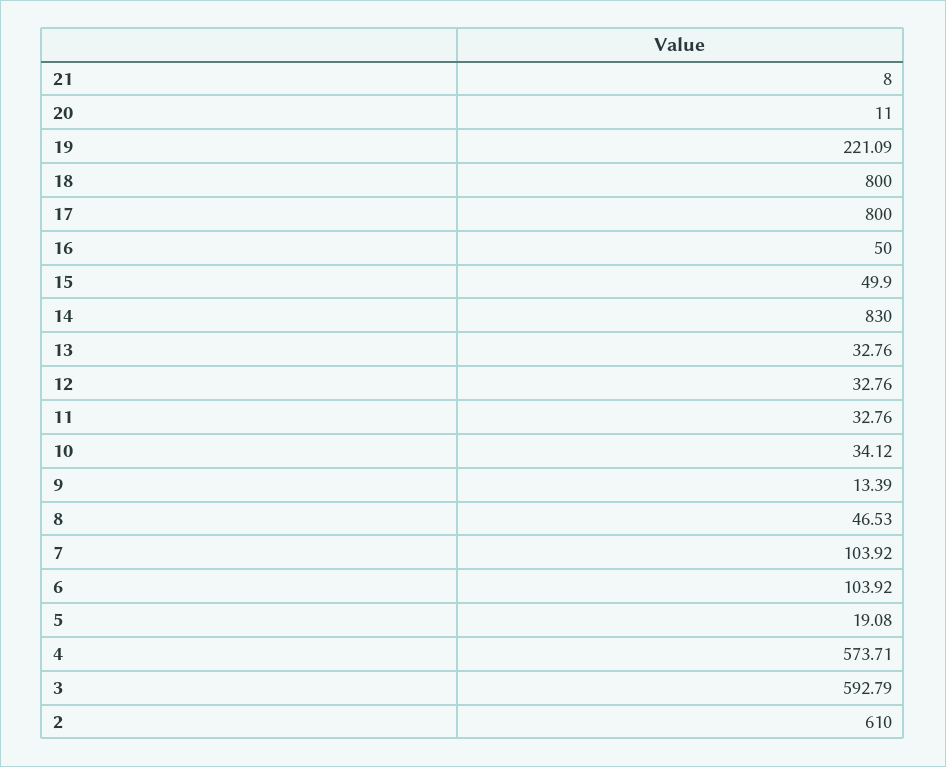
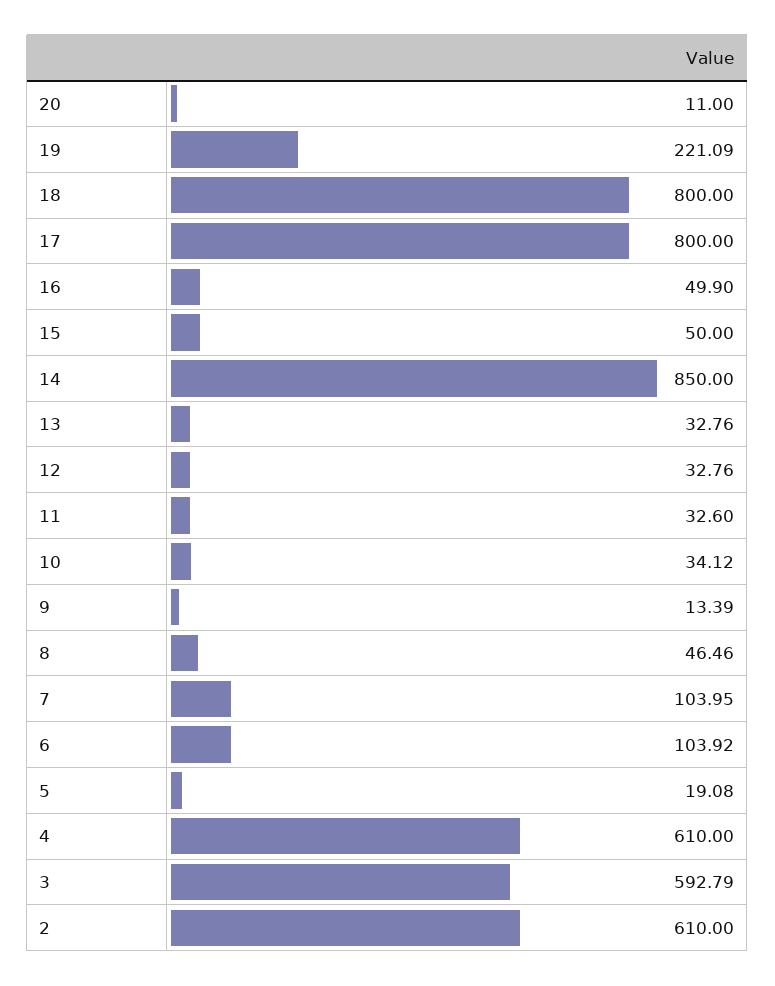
21: 8 -> none
16: 50 -> 49.9
15: 49.9 -> 50
14: 830 -> 850
11: 32.76 -> 32.6
8: 46.53 -> 46.46
7: 103.92 -> 103.95
4: 573.71 -> 610

